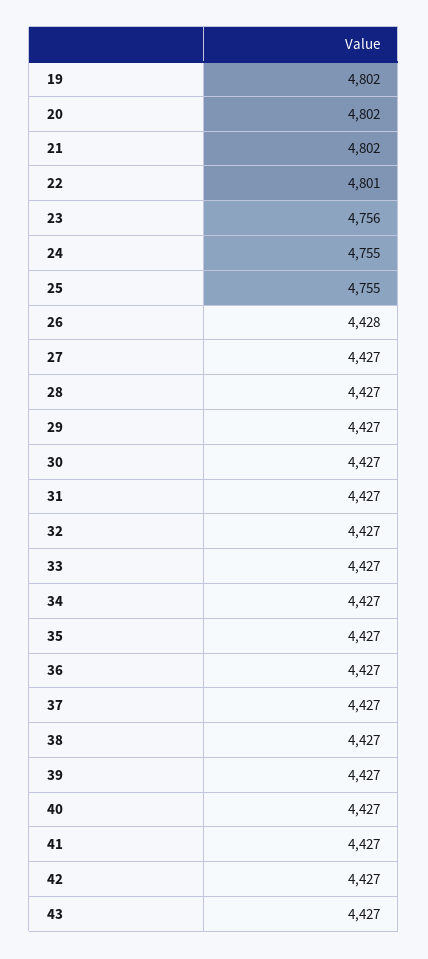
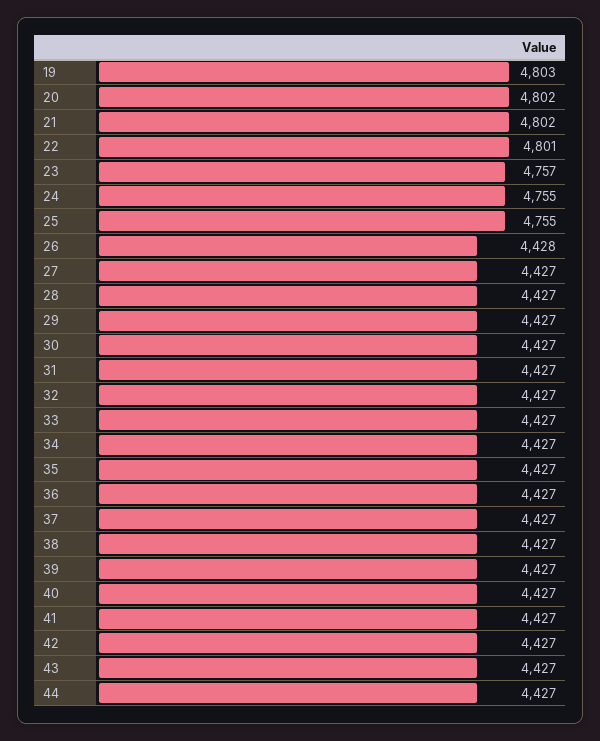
19: 4802 -> 4803
23: 4756 -> 4757
44: none -> 4427

